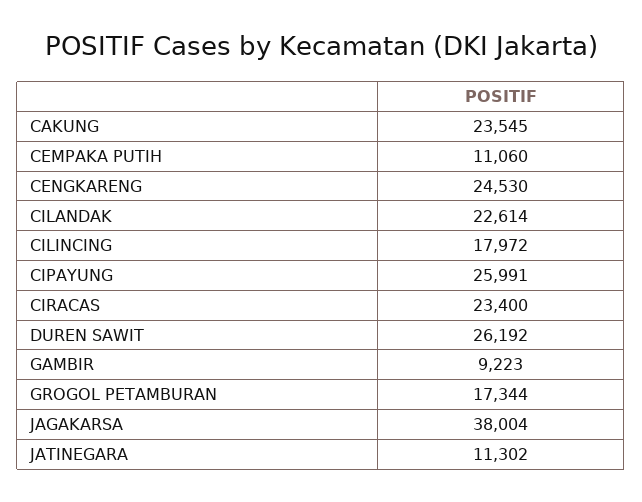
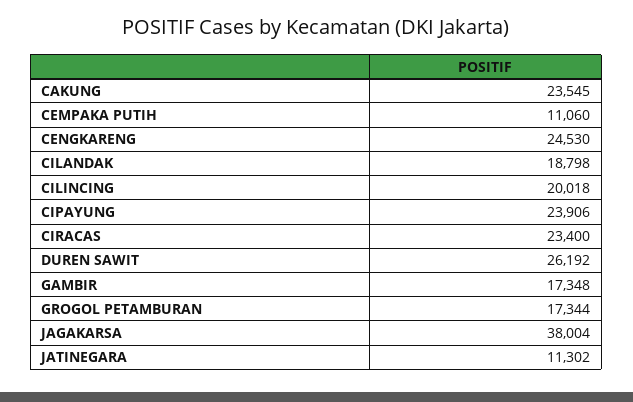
CILANDAK: 22614 -> 18798
CILINCING: 17972 -> 20018
CIPAYUNG: 25991 -> 23906
GAMBIR: 9223 -> 17348

